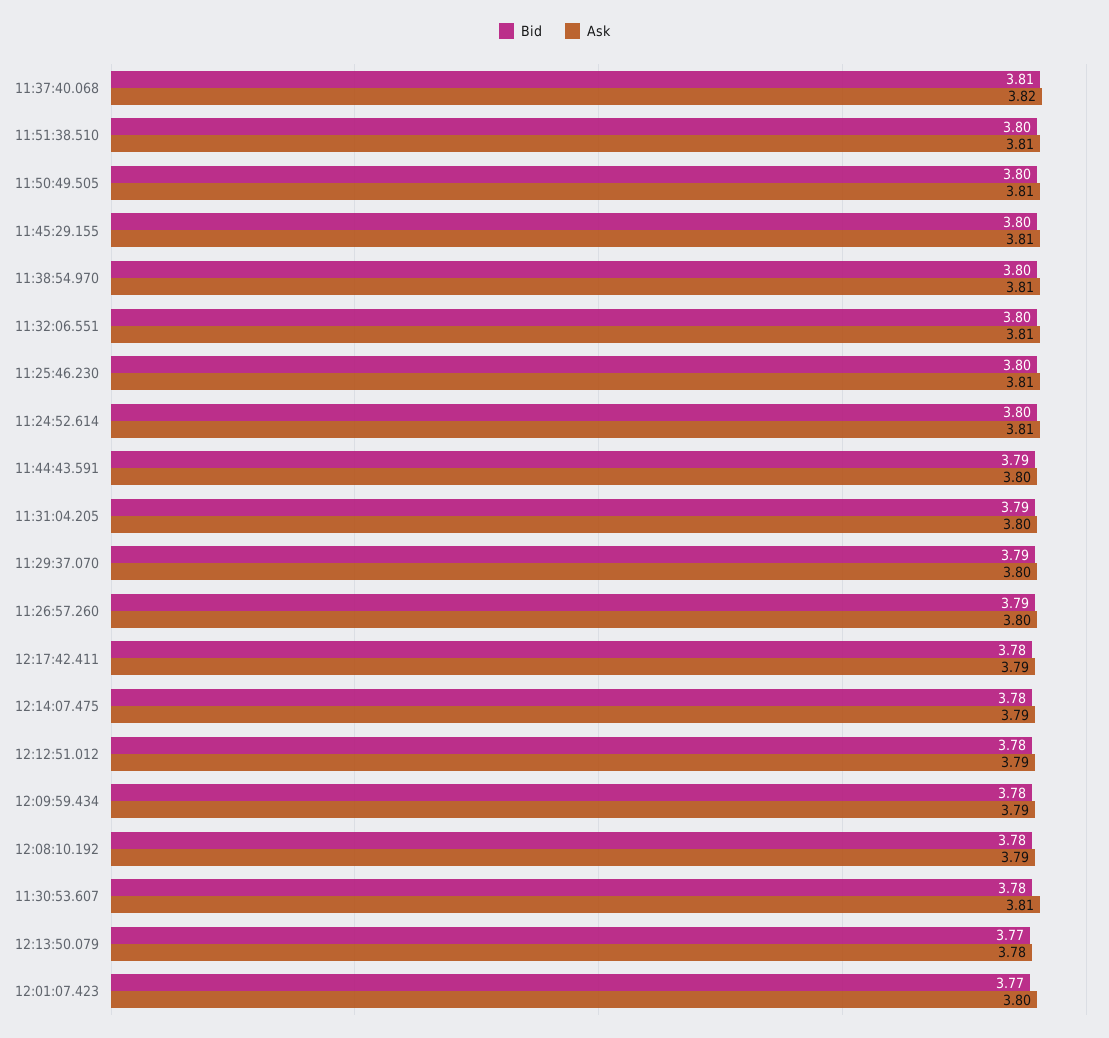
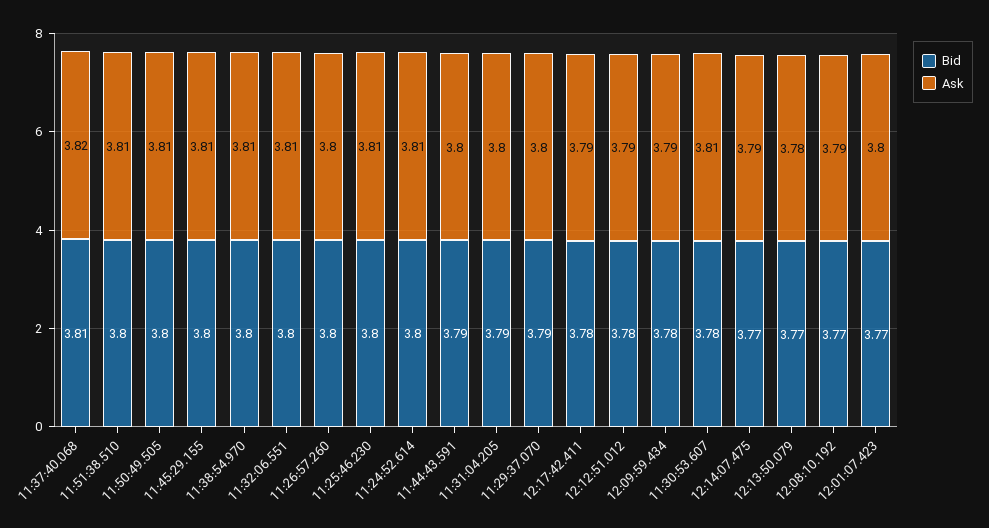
Bid, 11:26:57.260: 3.79 -> 3.8
Bid, 12:14:07.475: 3.78 -> 3.77
Bid, 12:08:10.192: 3.78 -> 3.77

